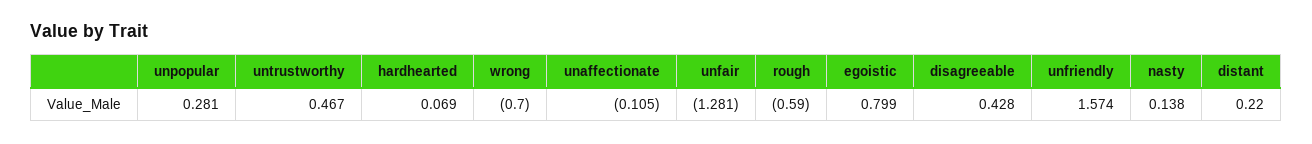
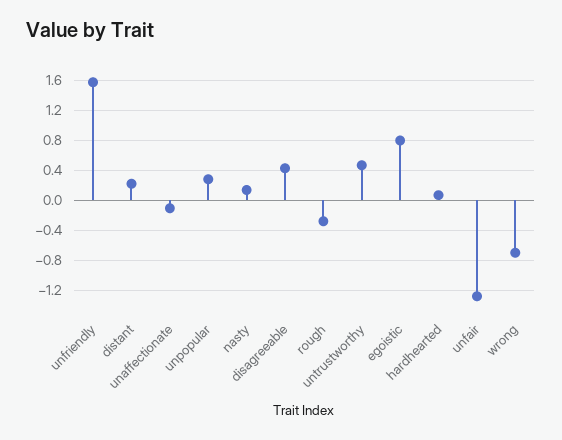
rough: -0.59 -> -0.3

